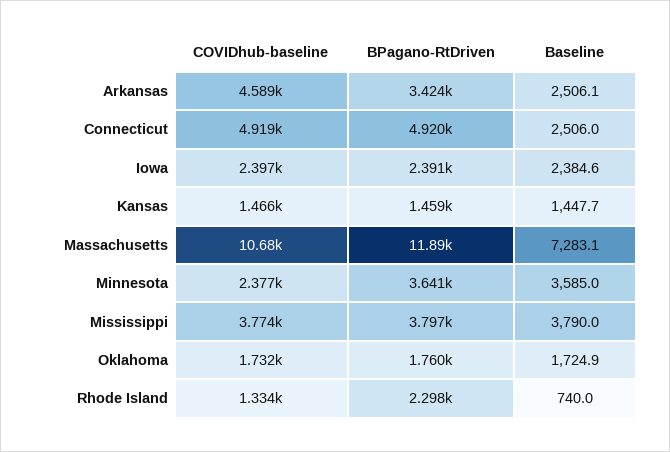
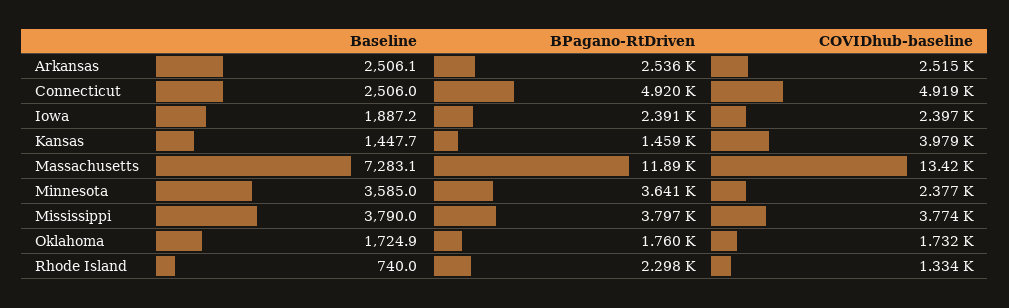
COVIDhub-baseline, Arkansas: 4589 -> 2515
BPagano-RtDriven, Arkansas: 3424 -> 2536
Baseline, Iowa: 2384.6 -> 1887.2
COVIDhub-baseline, Kansas: 1466 -> 3979
COVIDhub-baseline, Massachusetts: 10680 -> 13420

